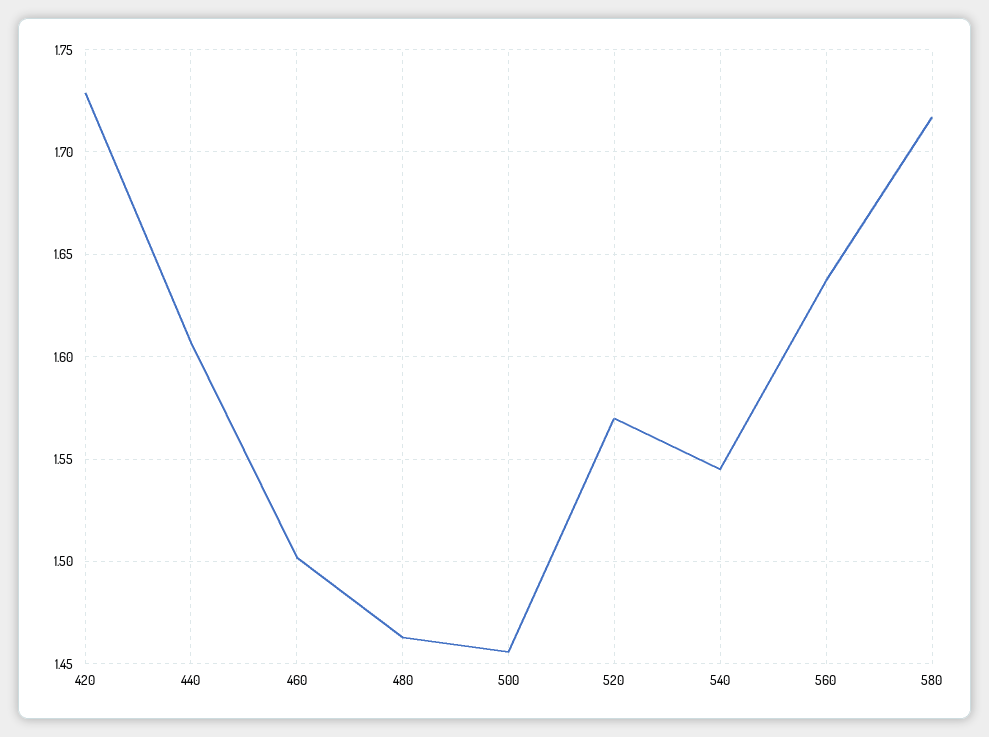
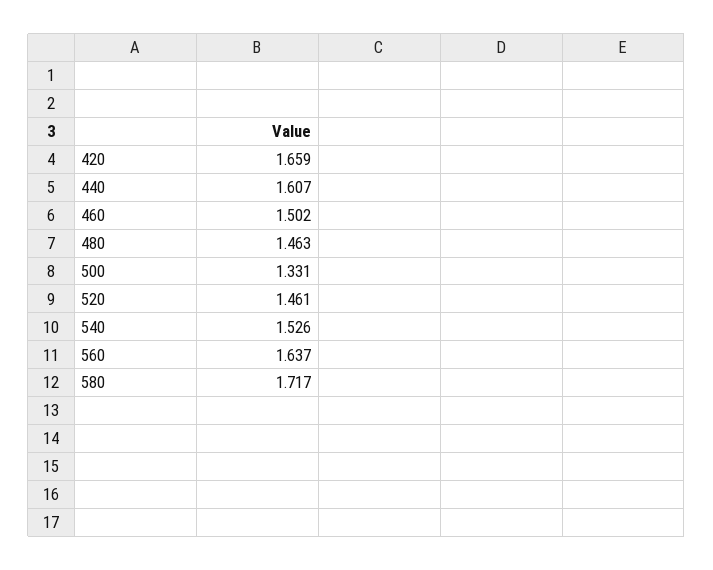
420: 1.73 -> 1.659
500: 1.455 -> 1.331
520: 1.57 -> 1.461
540: 1.545 -> 1.526

